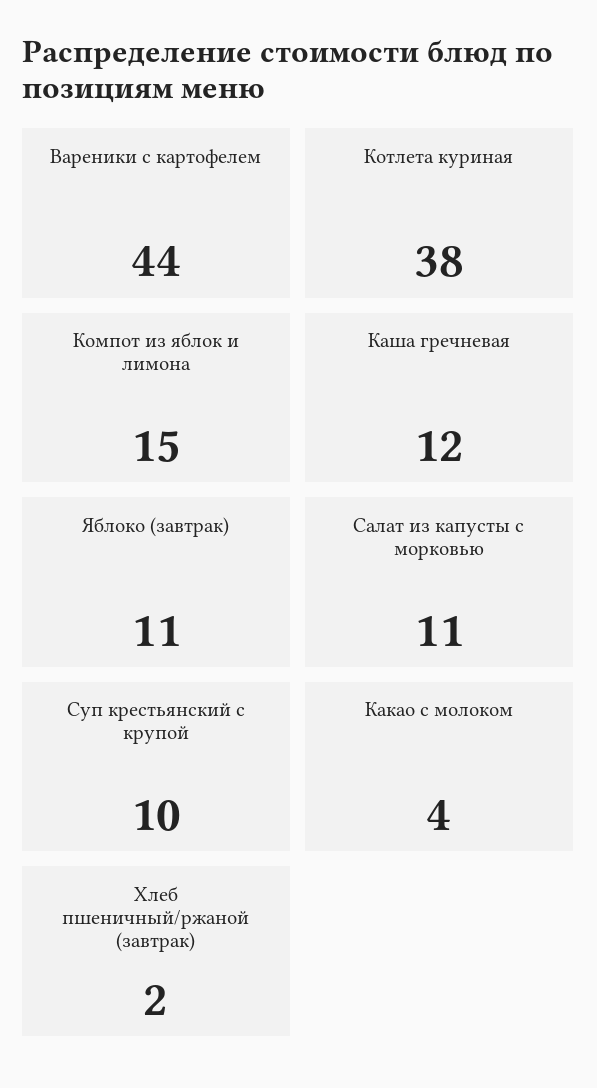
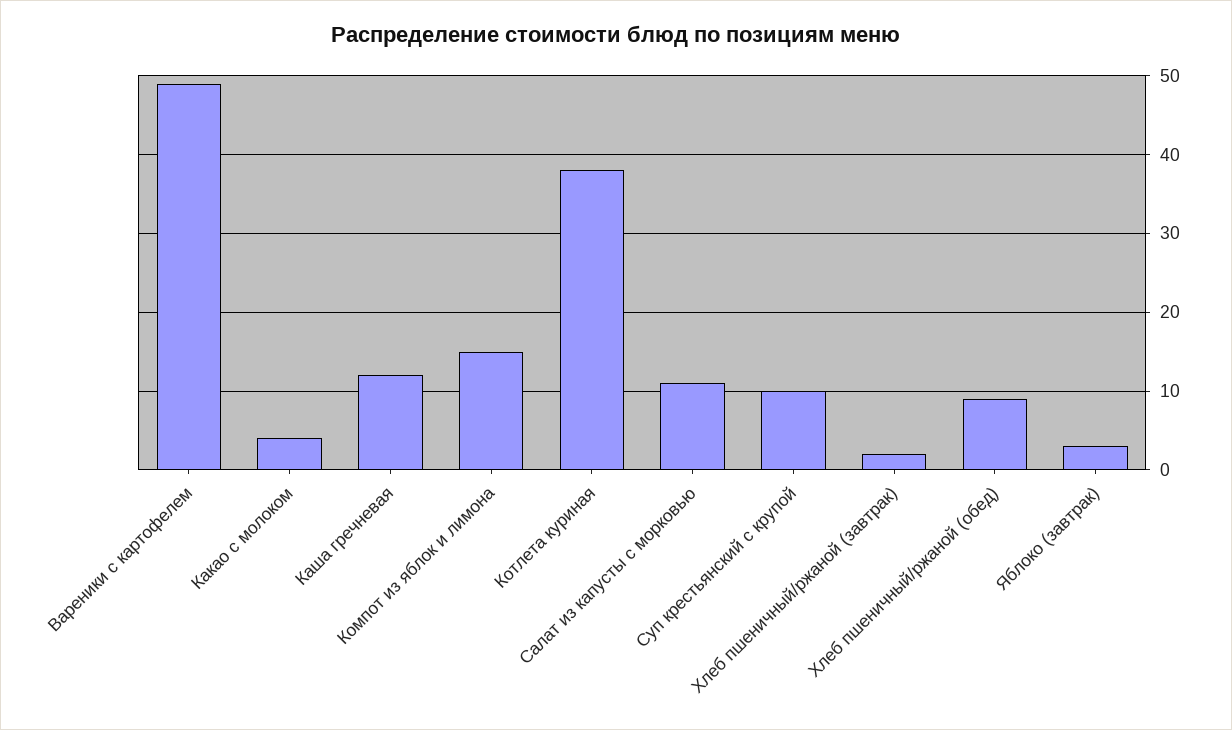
Вареники с картофелем: 44 -> 49
Яблоко (завтрак): 11 -> 3
Хлеб пшеничный/ржаной (обед): none -> 9

